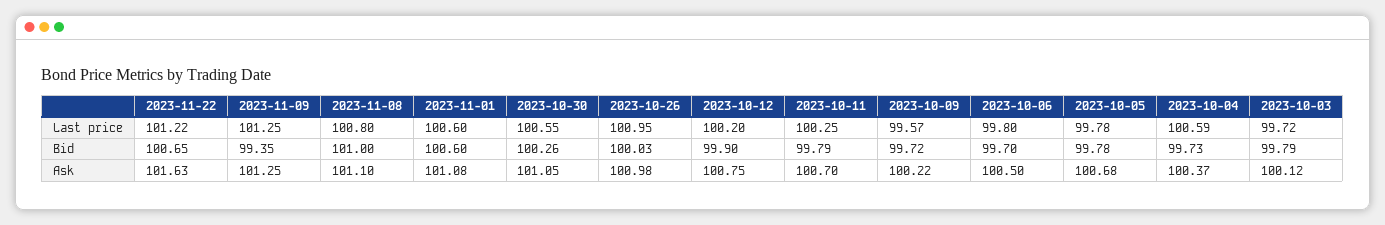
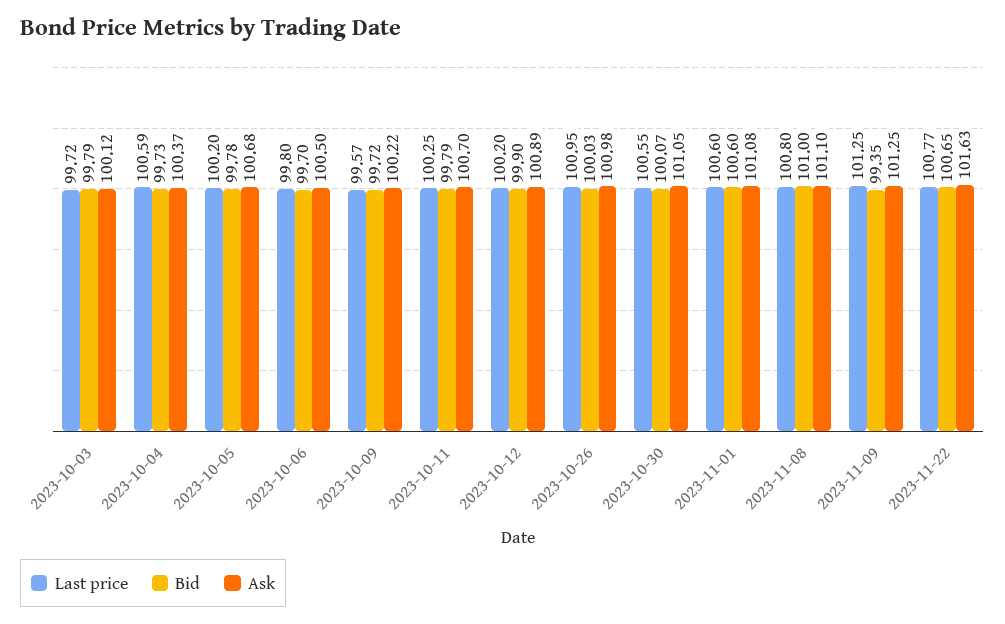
Last price, 2023-11-22: 101.22 -> 100.77
Last price, 2023-10-05: 99.78 -> 100.2
Bid, 2023-10-30: 100.26 -> 100.07
Ask, 2023-10-12: 100.75 -> 100.89

